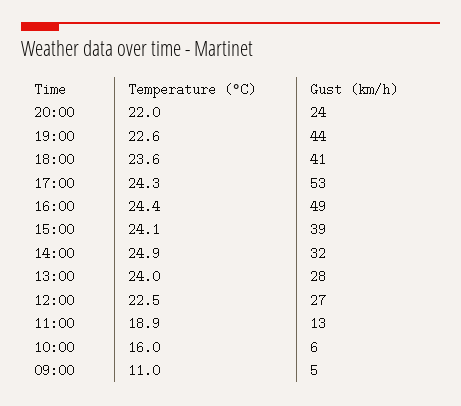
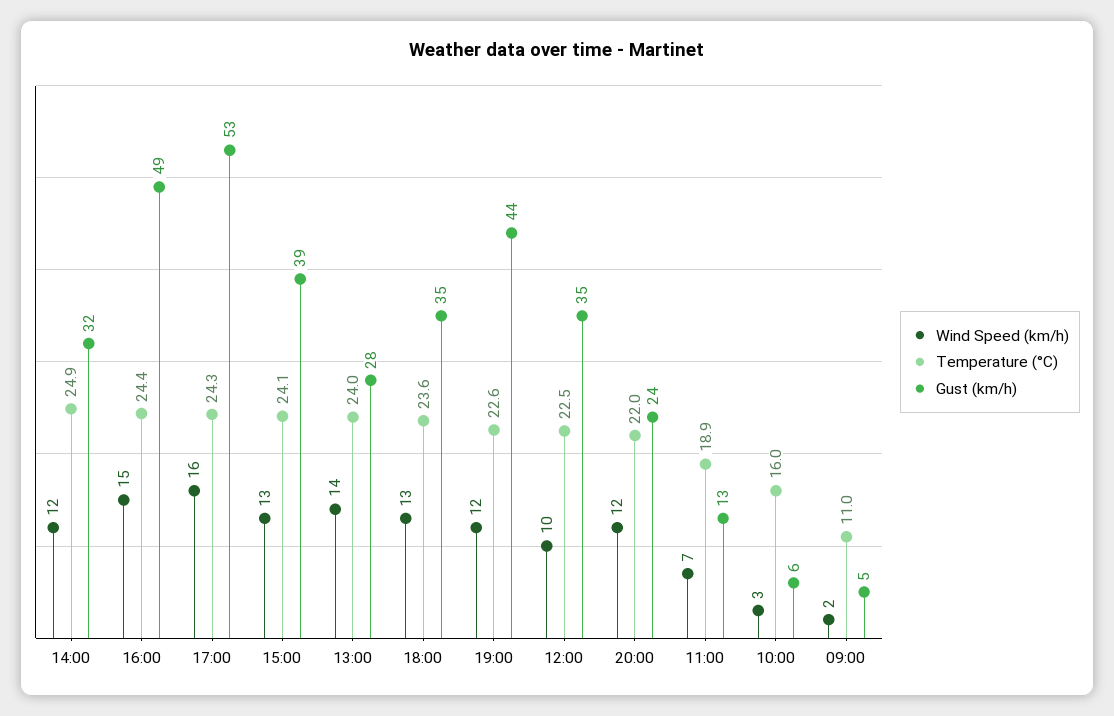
Gust (km/h), 18:00: 41 -> 35
Gust (km/h), 12:00: 27 -> 35
Wind Speed (km/h), 14:00: none -> 12
Wind Speed (km/h), 16:00: none -> 15
Wind Speed (km/h), 17:00: none -> 16
Wind Speed (km/h), 15:00: none -> 13
Wind Speed (km/h), 13:00: none -> 14
Wind Speed (km/h), 18:00: none -> 13
Wind Speed (km/h), 19:00: none -> 12
Wind Speed (km/h), 12:00: none -> 10
Wind Speed (km/h), 20:00: none -> 12
Wind Speed (km/h), 11:00: none -> 7
Wind Speed (km/h), 10:00: none -> 3
Wind Speed (km/h), 09:00: none -> 2

